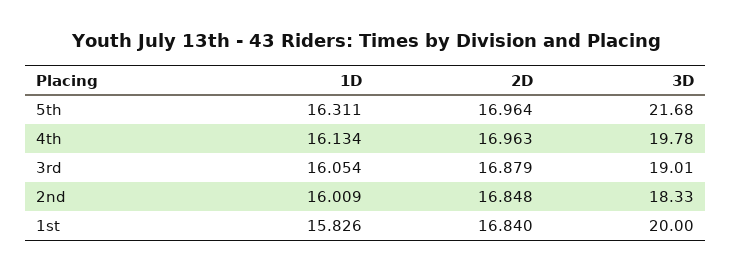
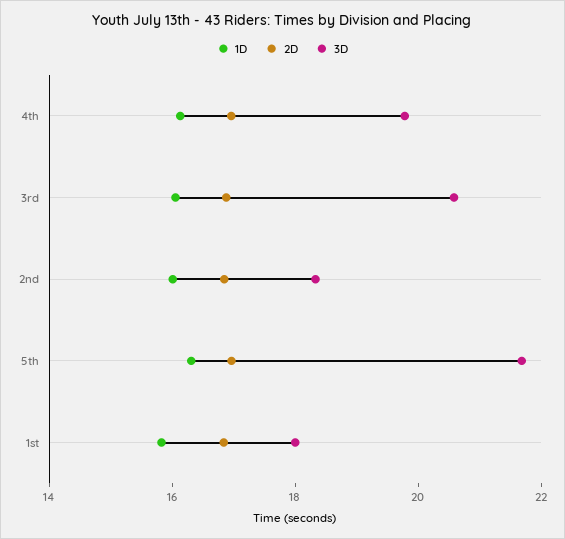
3D, 3rd: 19.01 -> 20.5
3D, 1st: 20 -> 18

